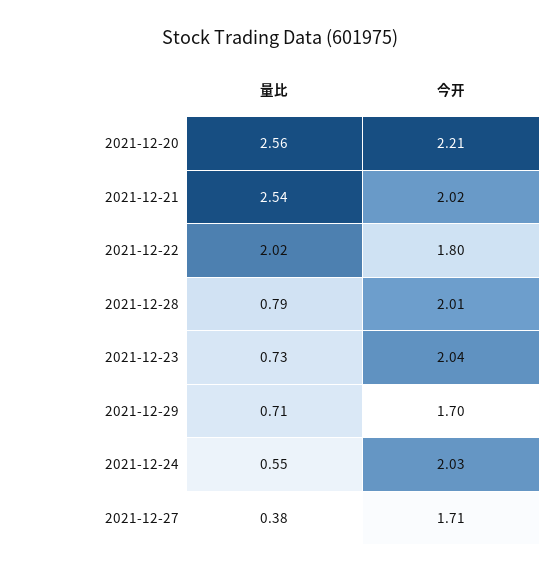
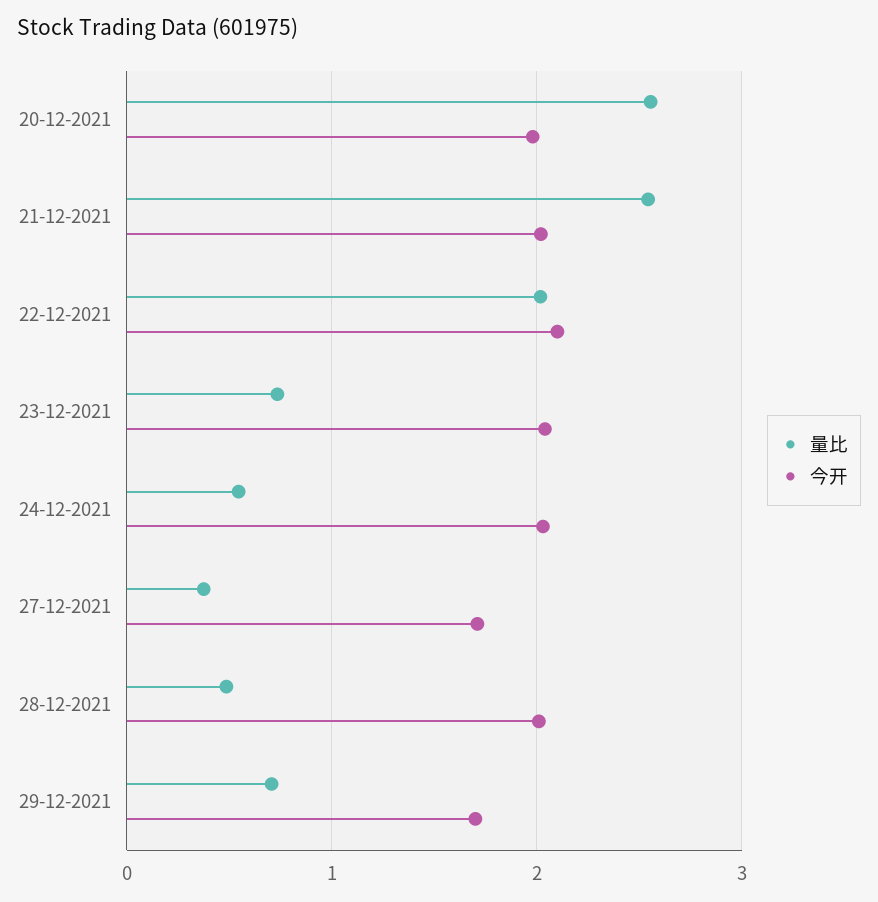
今开, 2021-12-20: 2.21 -> 2
今开, 2021-12-22: 1.8 -> 2.1
量比, 2021-12-28: 0.79 -> 0.5

